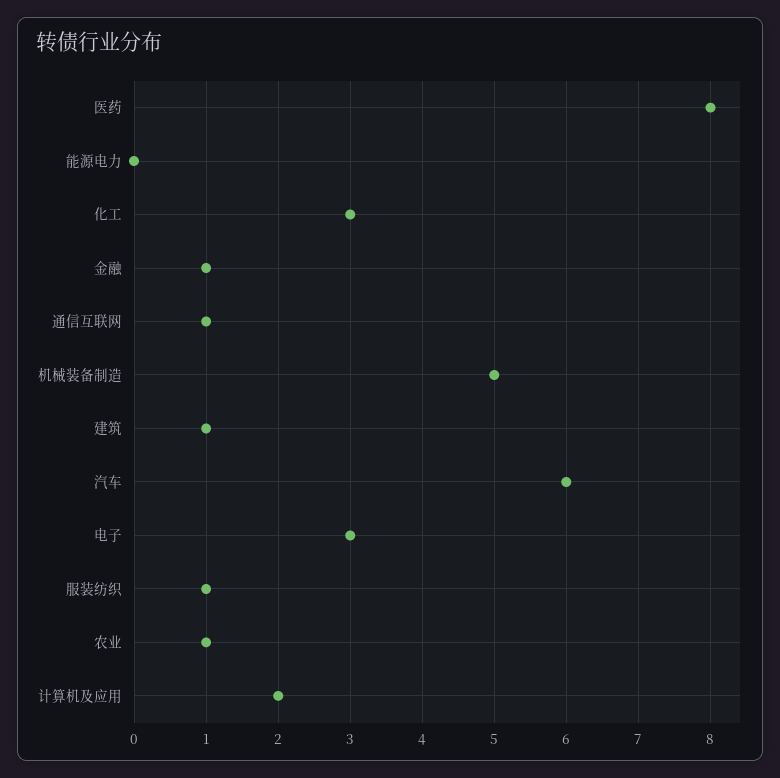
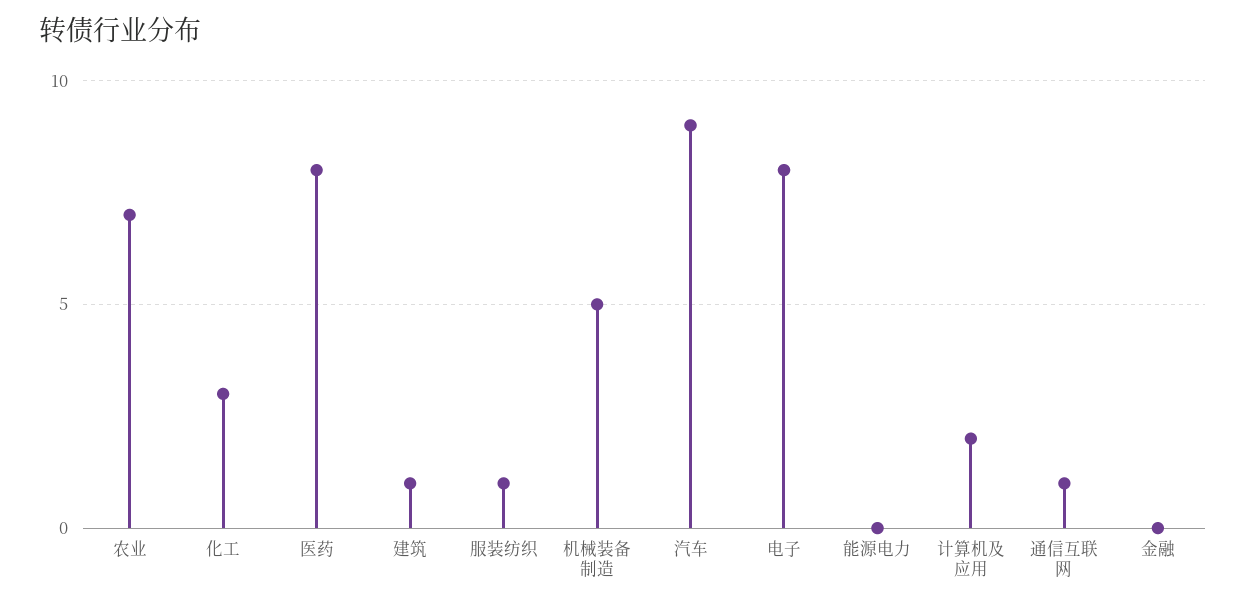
金融: 1 -> 0
汽车: 6 -> 9
电子: 3 -> 8
农业: 1 -> 7

